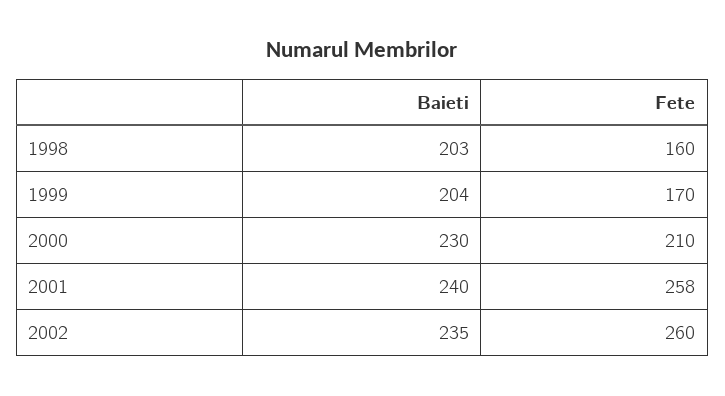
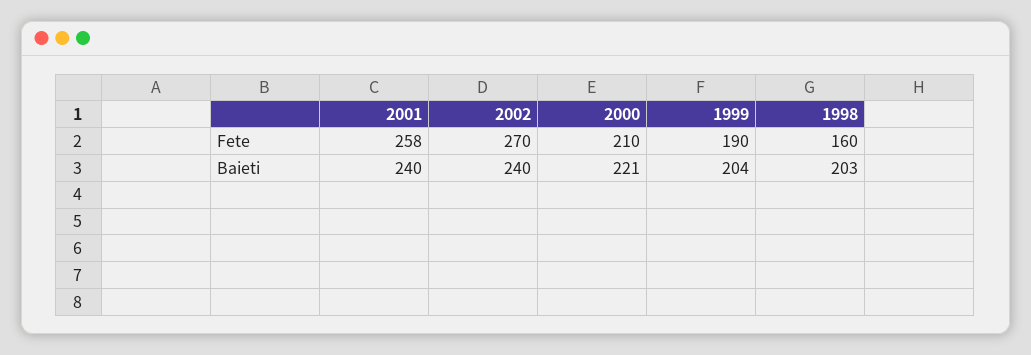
Fete, 1999: 170 -> 190
Baieti, 2000: 230 -> 221
Baieti, 2002: 235 -> 240
Fete, 2002: 260 -> 270

